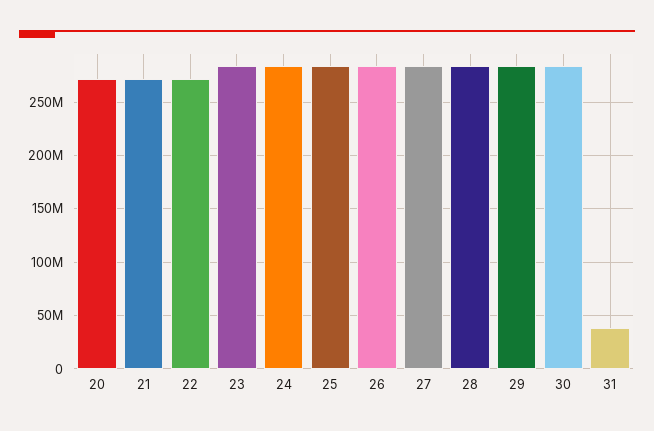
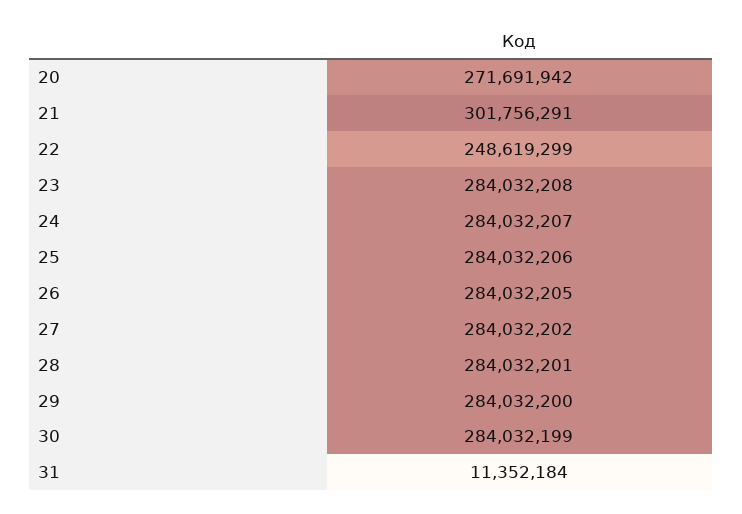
21: 270000000 -> 301756291
22: 270000000 -> 248619299
31: 40000000 -> 11352184

